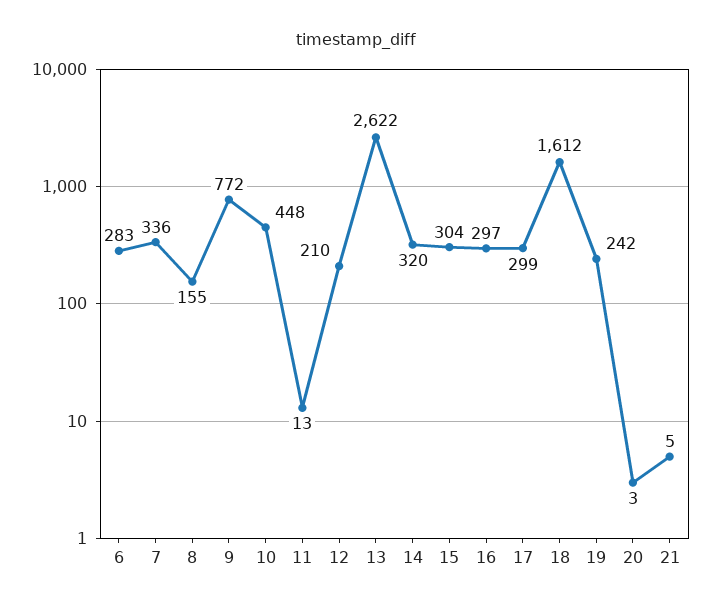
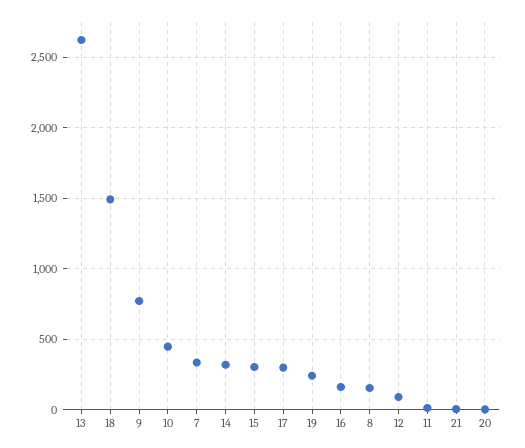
6: 283 -> none
12: 210 -> 100
16: 297 -> 150
18: 1612 -> 1500

